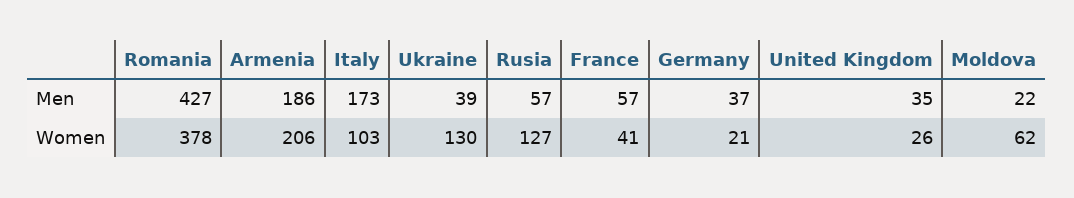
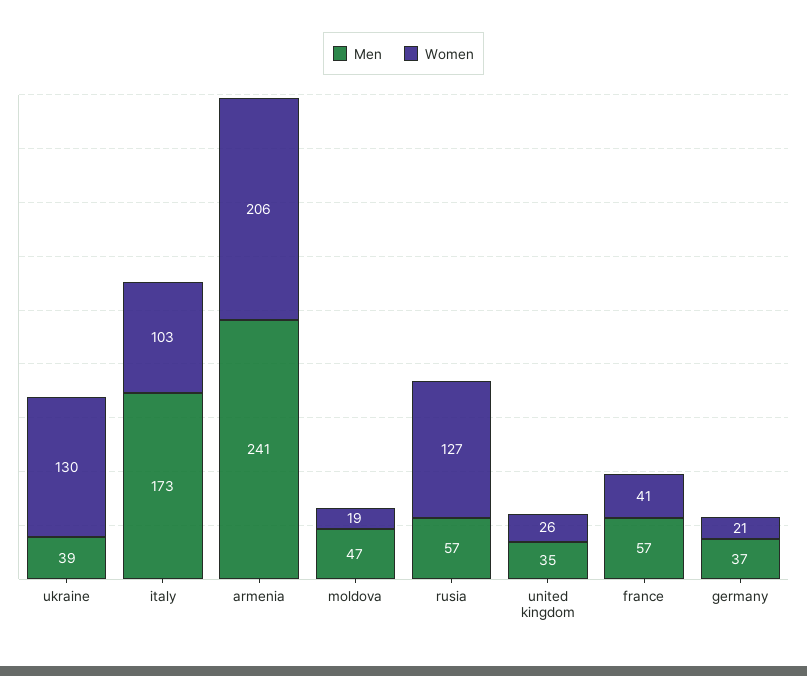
Men, Romania: 427 -> none
Men, Armenia: 186 -> 241
Men, Moldova: 22 -> 47
Women, Romania: 378 -> none
Women, Moldova: 62 -> 19

